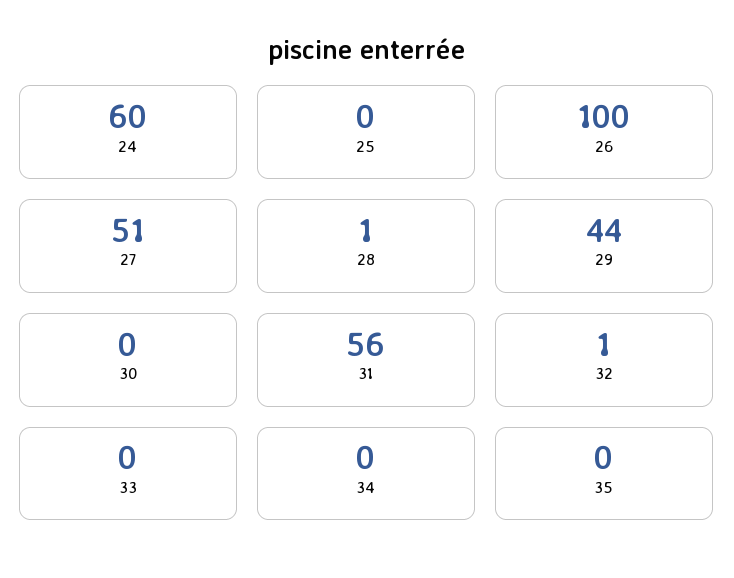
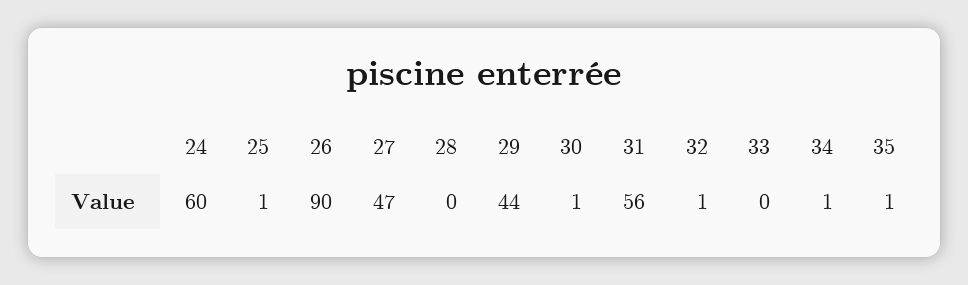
25: 0 -> 1
26: 100 -> 90
27: 51 -> 47
28: 1 -> 0
30: 0 -> 1
34: 0 -> 1
35: 0 -> 1

